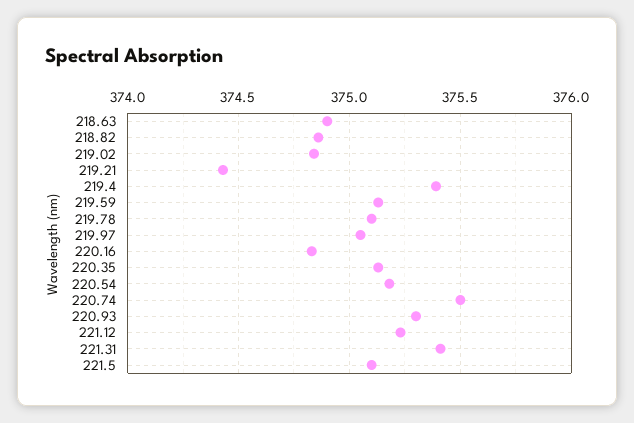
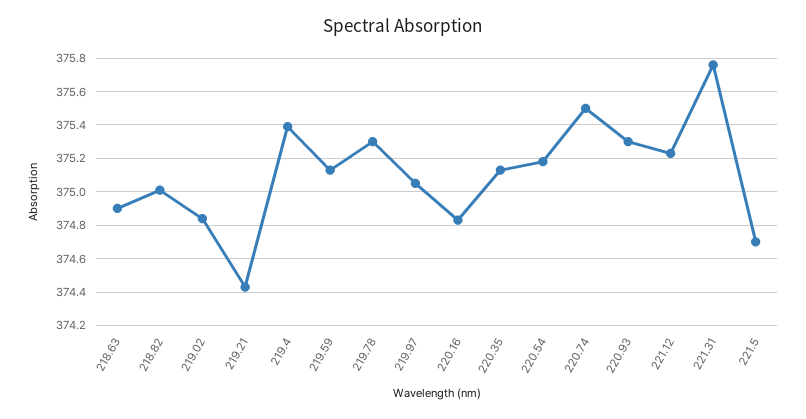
218.82: 374.85 -> 375
219.78: 375.1 -> 375.3
221.31: 375.4 -> 375.75
221.5: 375.1 -> 374.7

